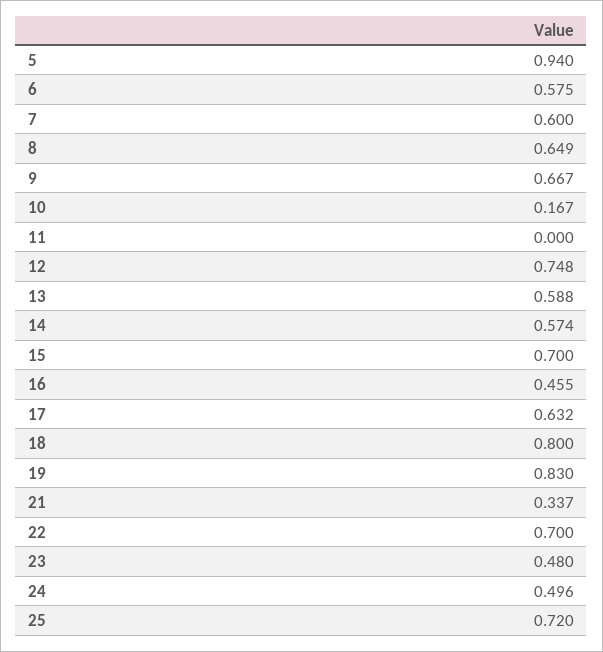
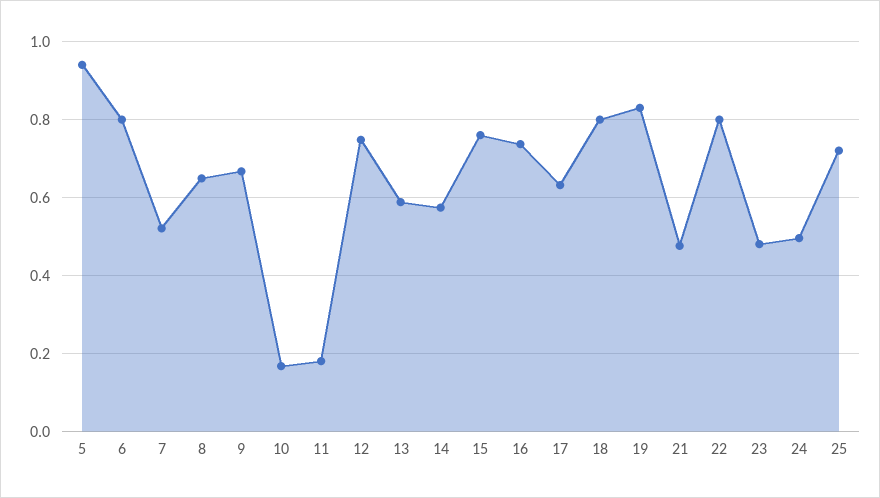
6: 0.575 -> 0.8
7: 0.6 -> 0.52
11: 0 -> 0.18
15: 0.7 -> 0.76
16: 0.455 -> 0.74
21: 0.337 -> 0.48
22: 0.7 -> 0.8

